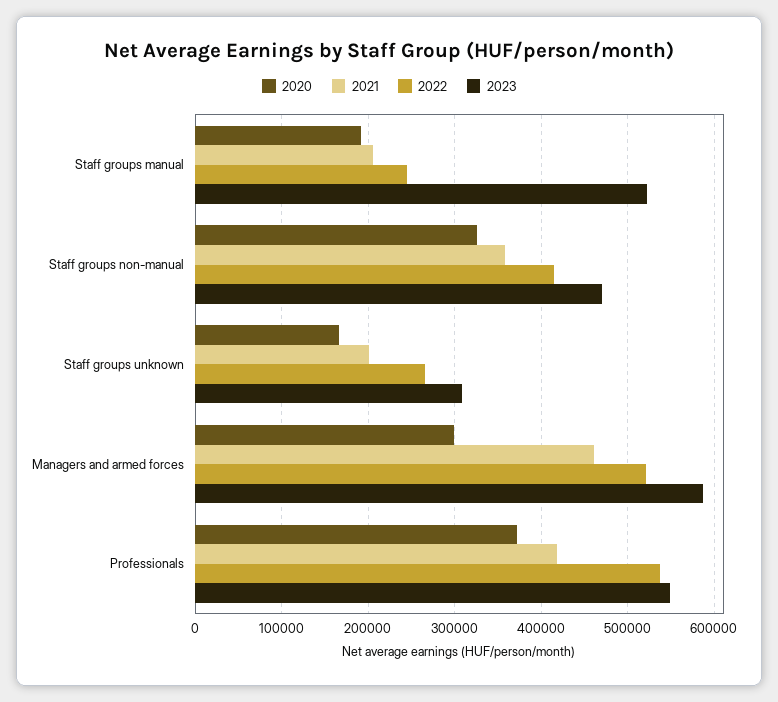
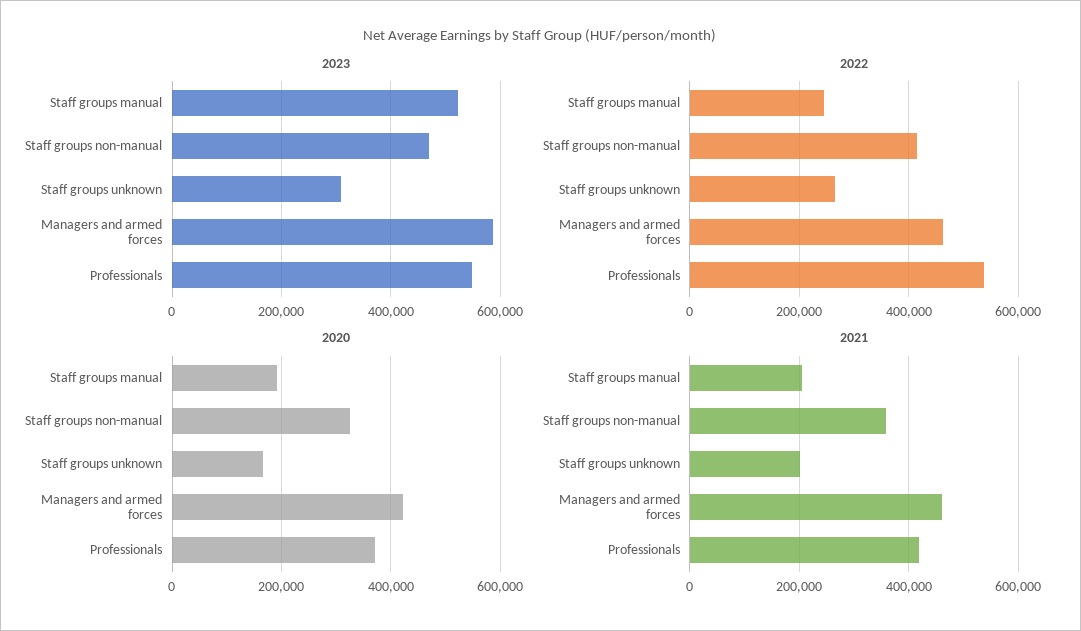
2020, Managers and armed forces: 300000 -> 420000
2022, Managers and armed forces: 520000 -> 460000

